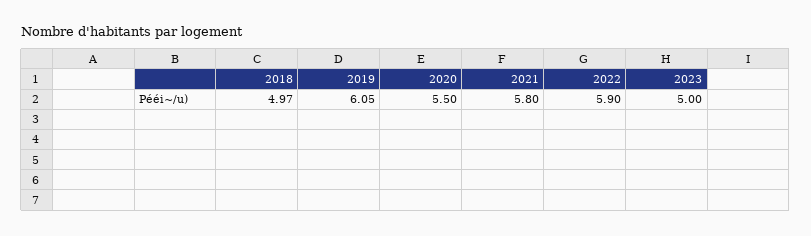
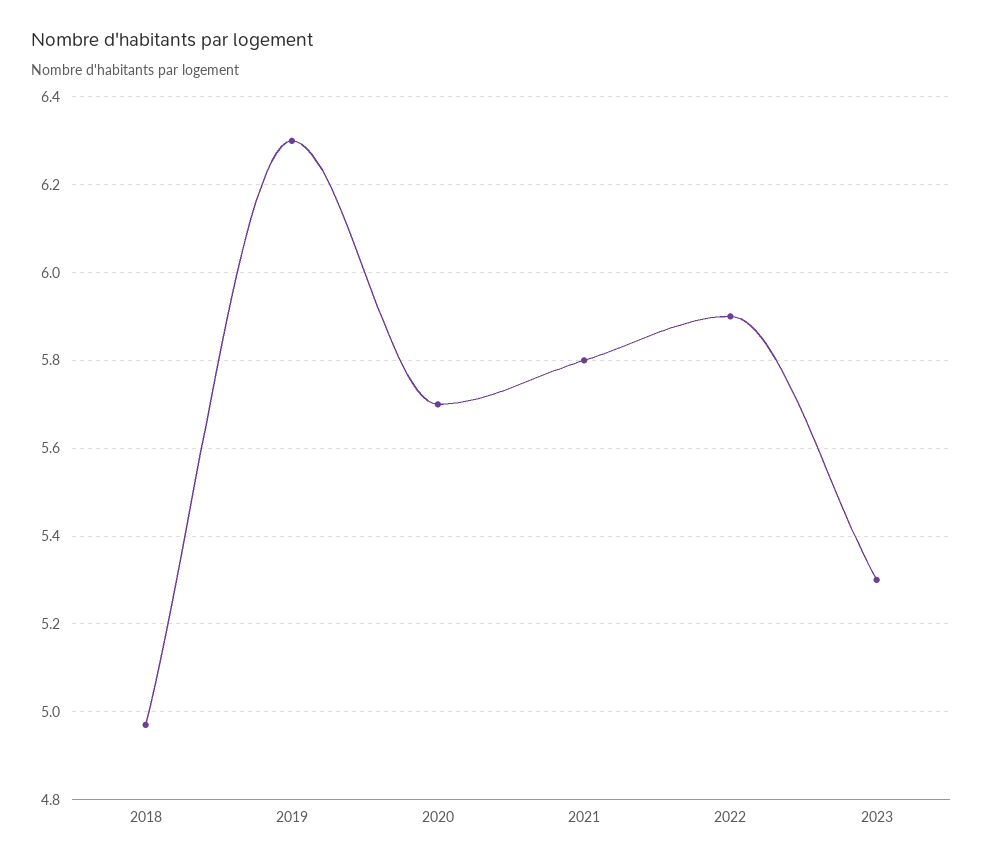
2019: 6.05 -> 6.3
2020: 5.5 -> 5.7
2023: 5 -> 5.3

